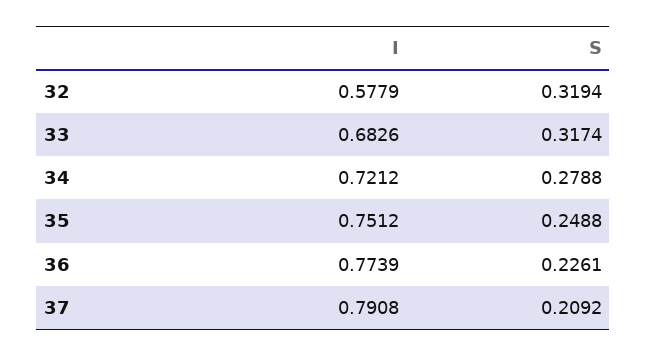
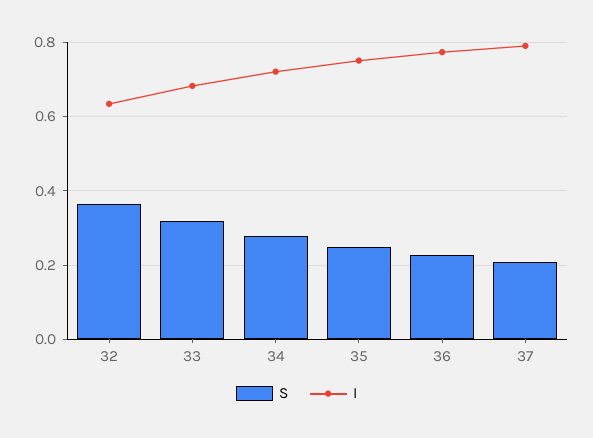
I, 32: 0.5779 -> 0.64
S, 32: 0.3194 -> 0.36

